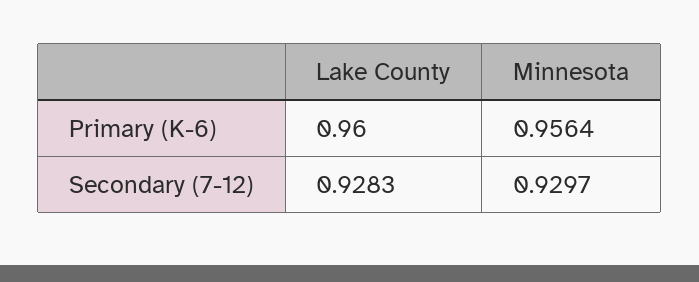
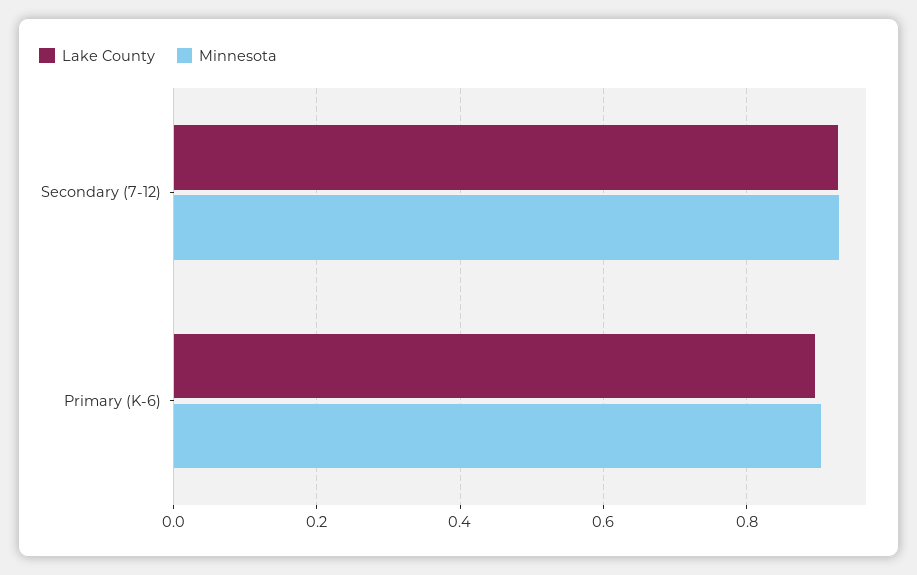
Lake County, Primary (K-6): 0.96 -> 0.9
Minnesota, Primary (K-6): 0.9564 -> 0.9

